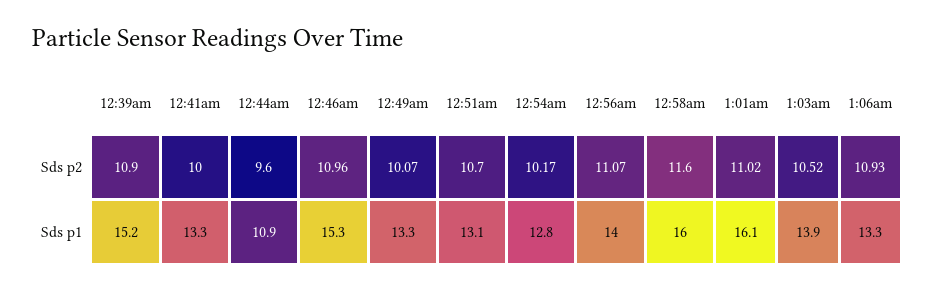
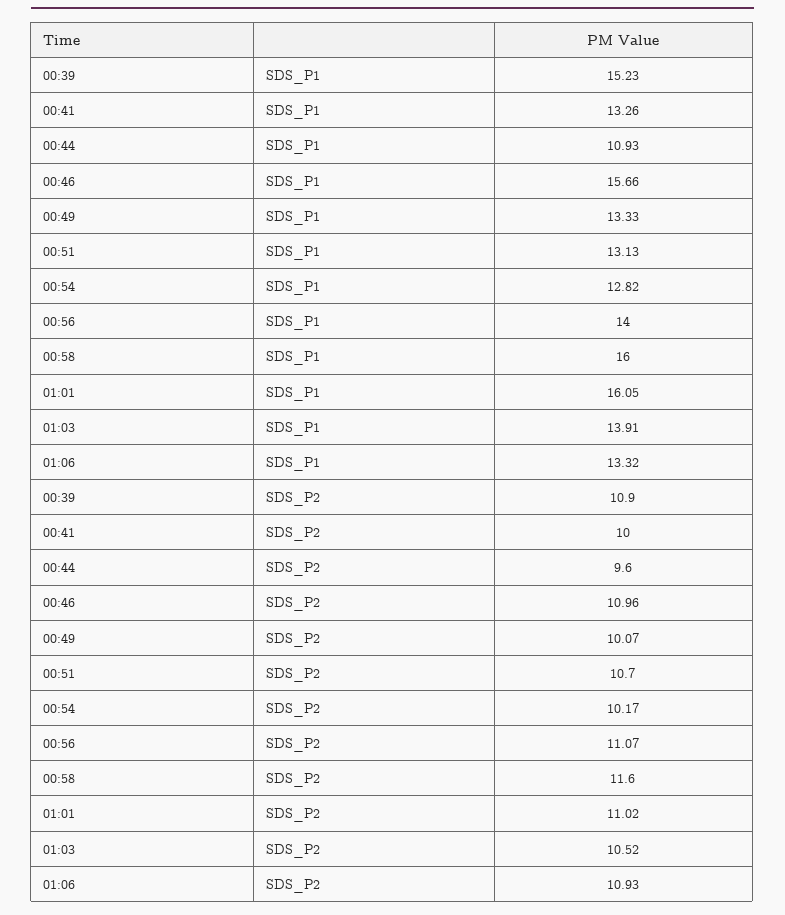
12:46am, Sds p1: 15.3 -> 15.66

